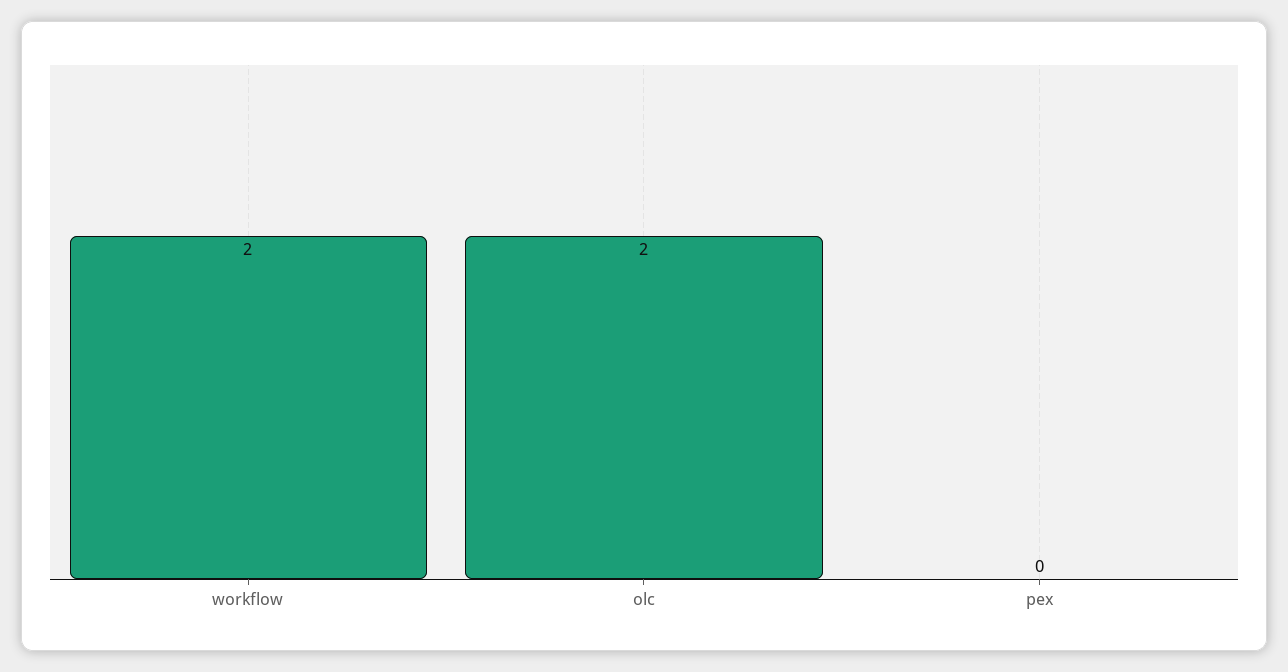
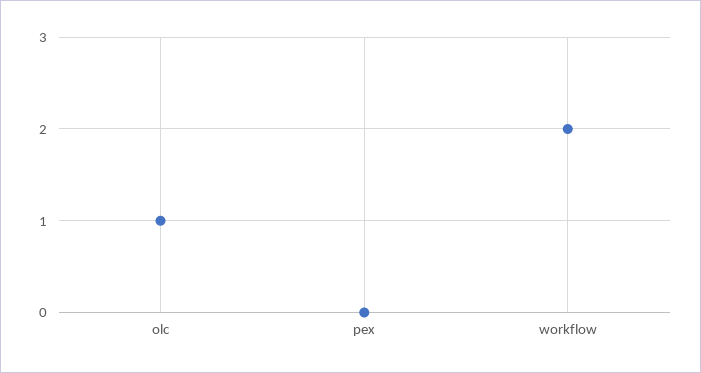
olc: 2 -> 1

